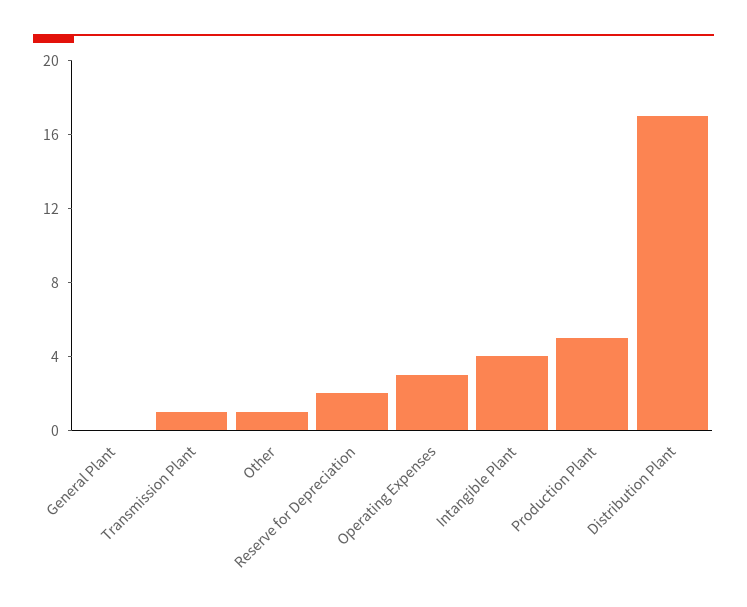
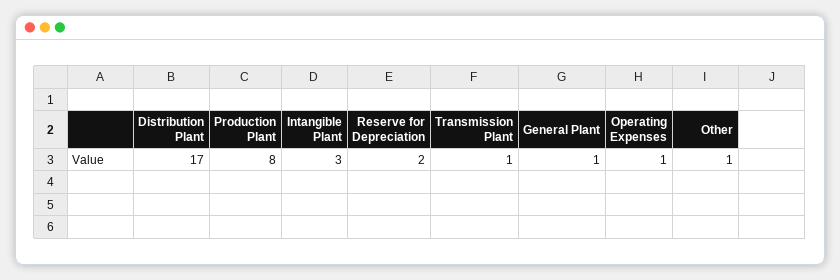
General Plant: 0 -> 1
Operating Expenses: 3 -> 1
Intangible Plant: 4 -> 3
Production Plant: 5 -> 8

